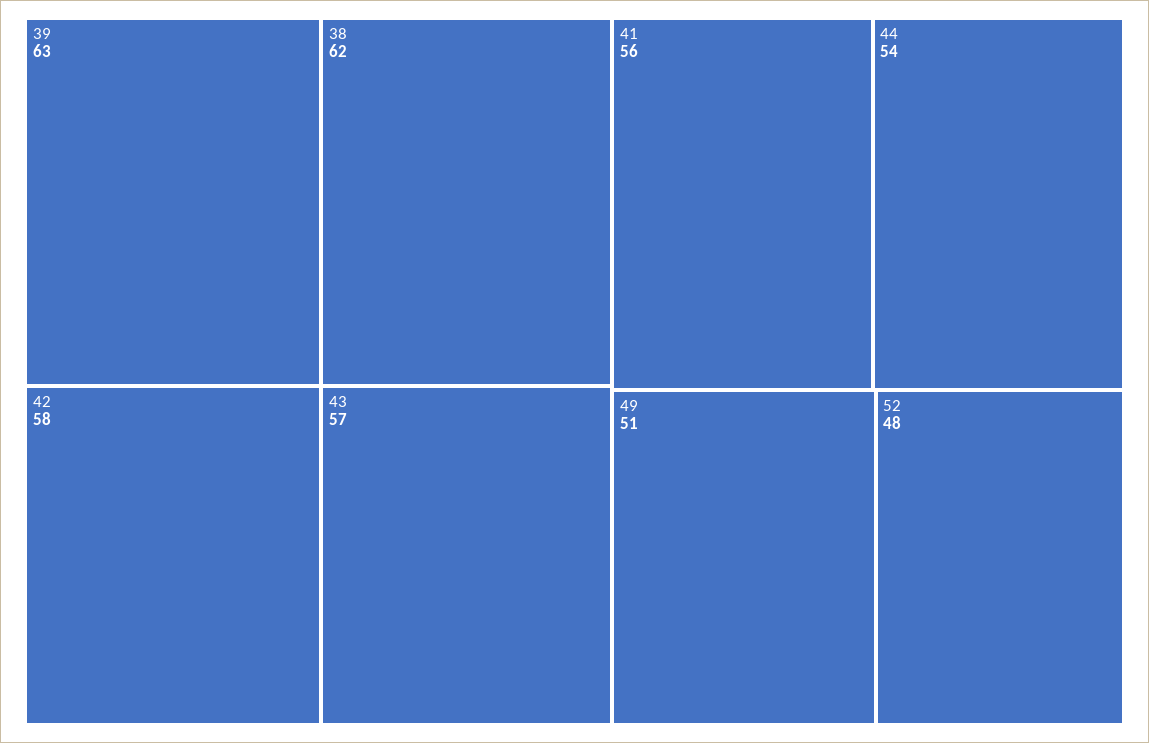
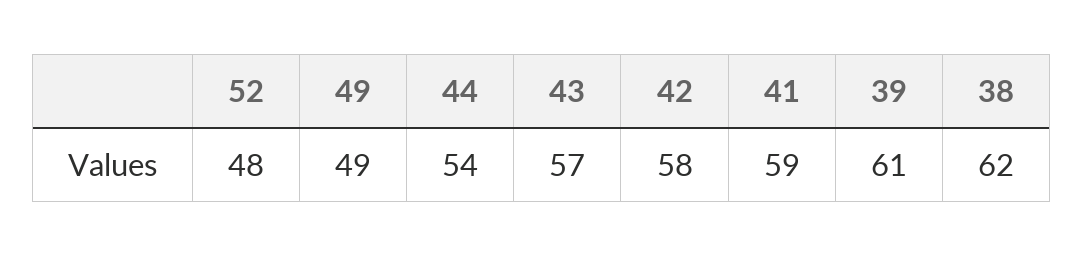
39: 63 -> 61
41: 56 -> 59
49: 51 -> 49

